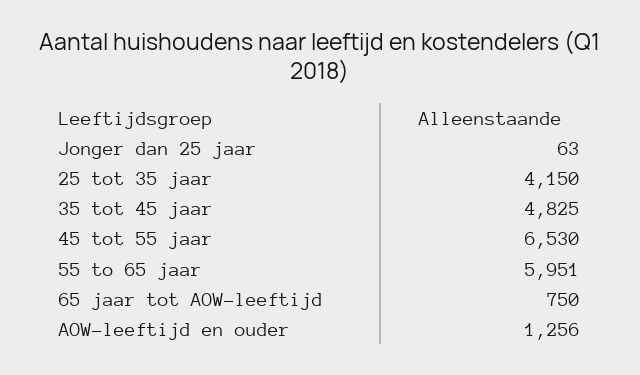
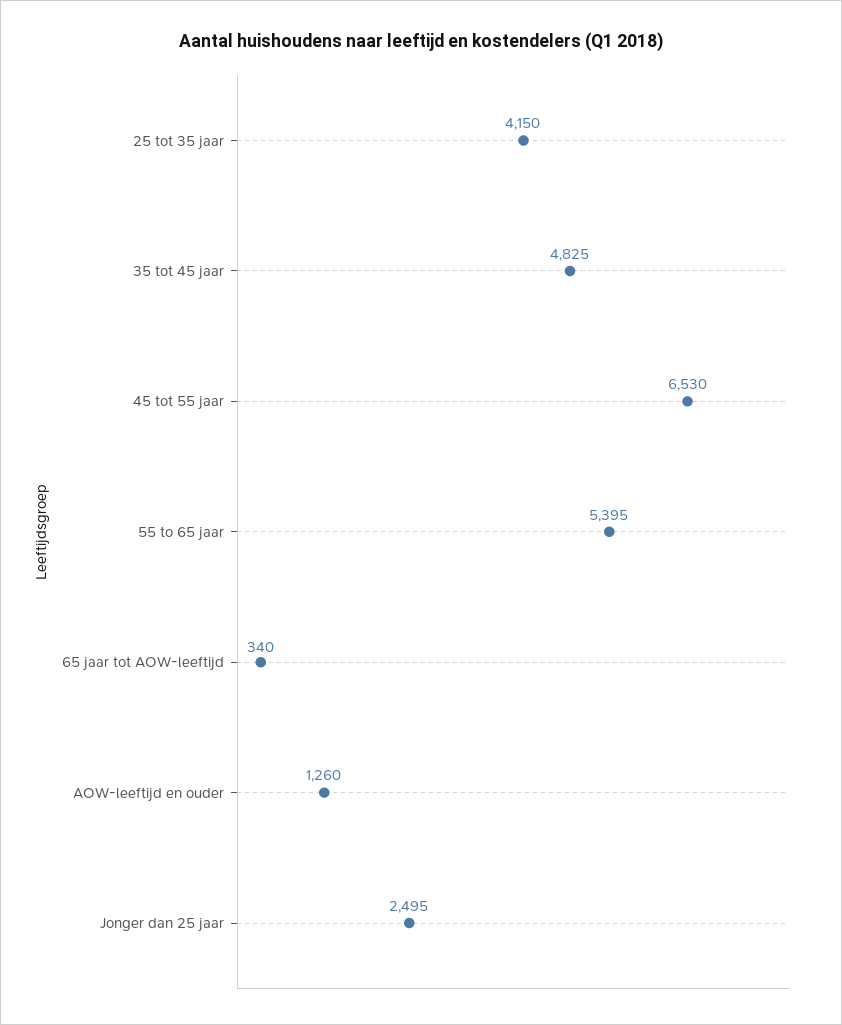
Jonger dan 25 jaar: 63 -> 2495
55 to 65 jaar: 5951 -> 5395
65 jaar tot AOW-leeftijd: 750 -> 340
AOW-leeftijd en ouder: 1256 -> 1260

